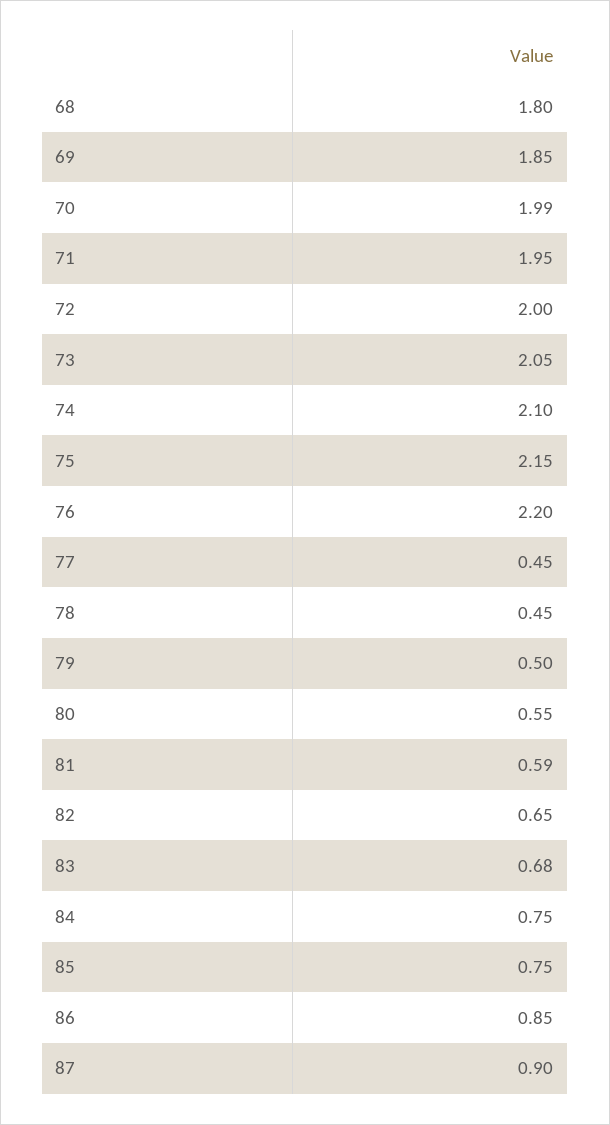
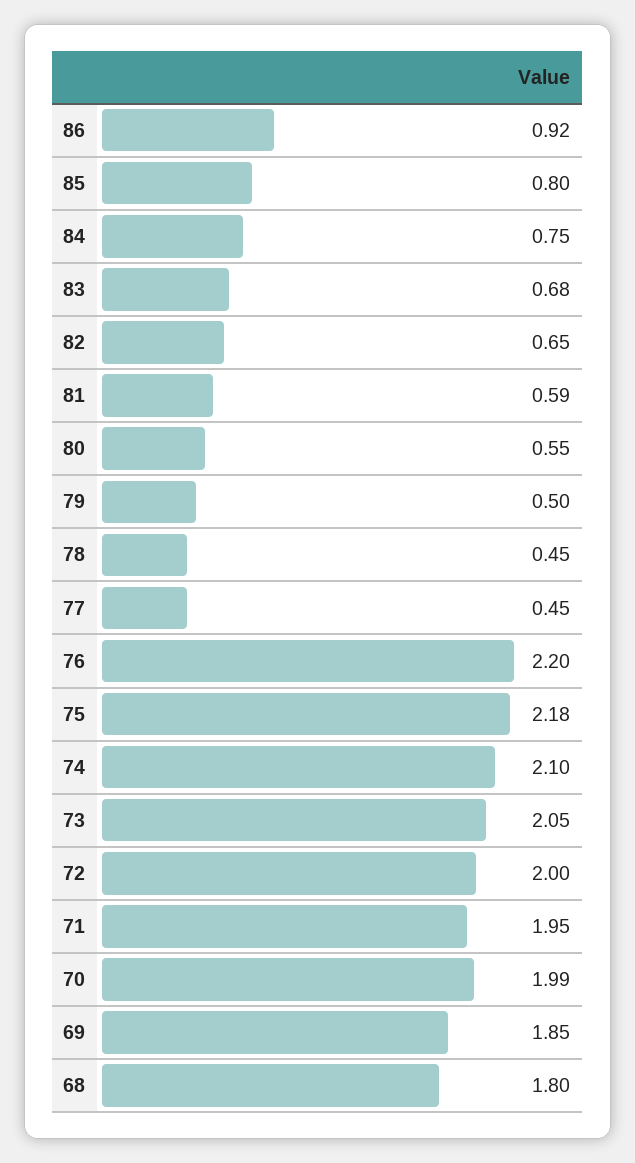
75: 2.15 -> 2.18
85: 0.75 -> 0.8
86: 0.85 -> 0.92
87: 0.9 -> none

